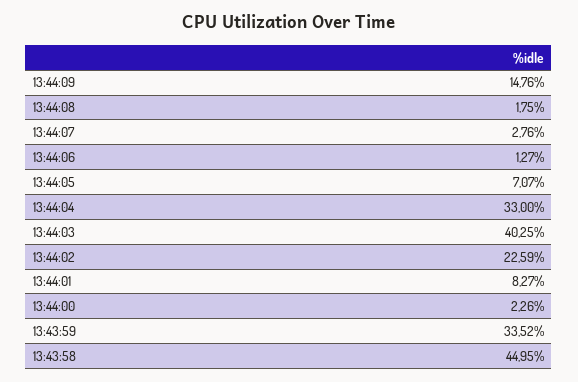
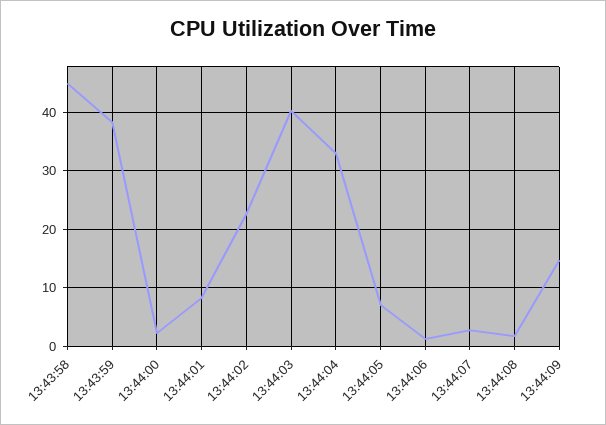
13:43:59: 33.52 -> 38

